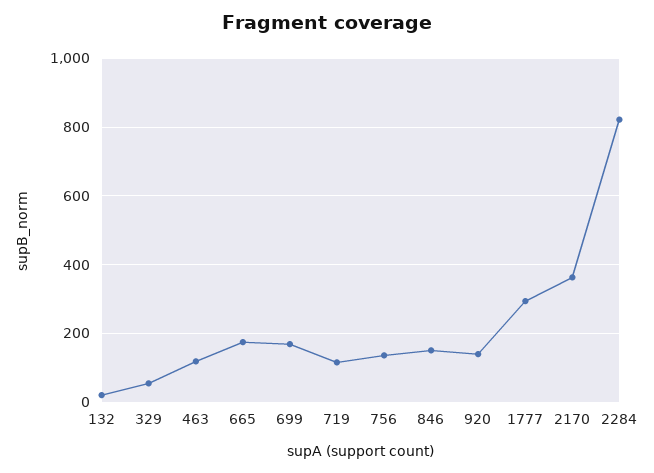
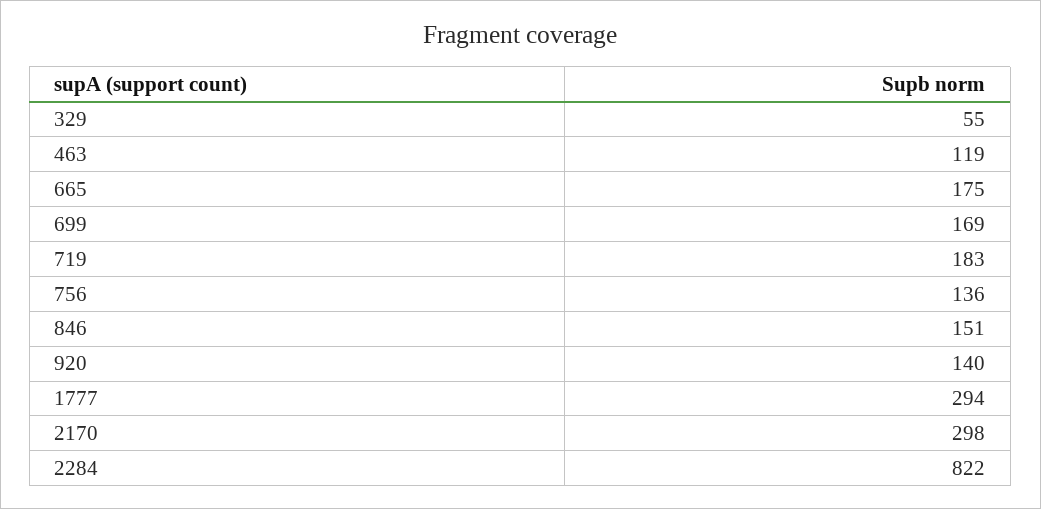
132: 20 -> none
719: 120 -> 183
2170: 360 -> 298

